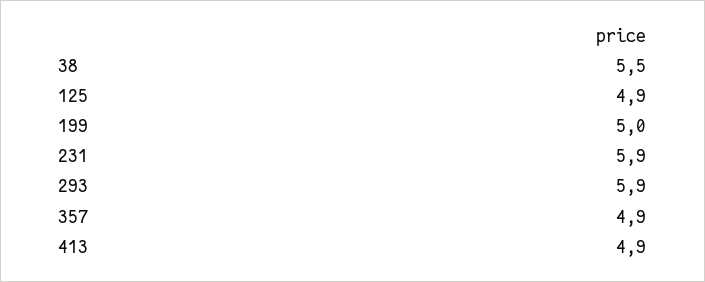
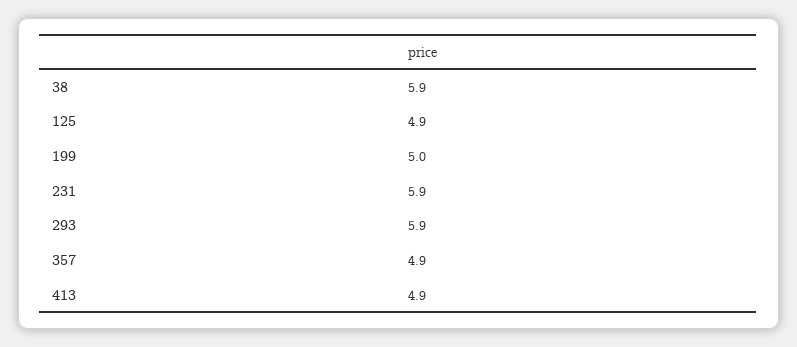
38: 5.5 -> 5.9

